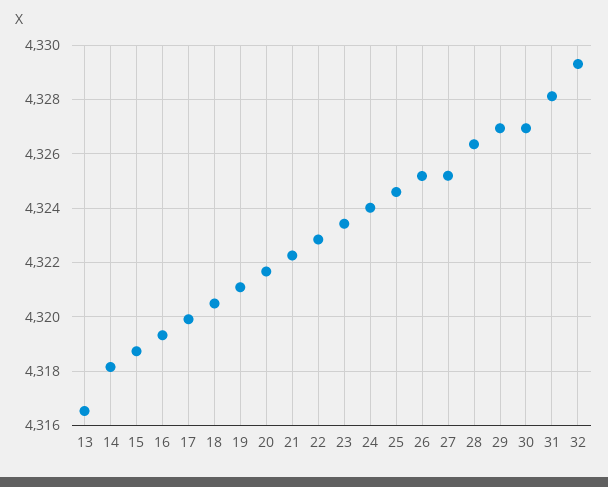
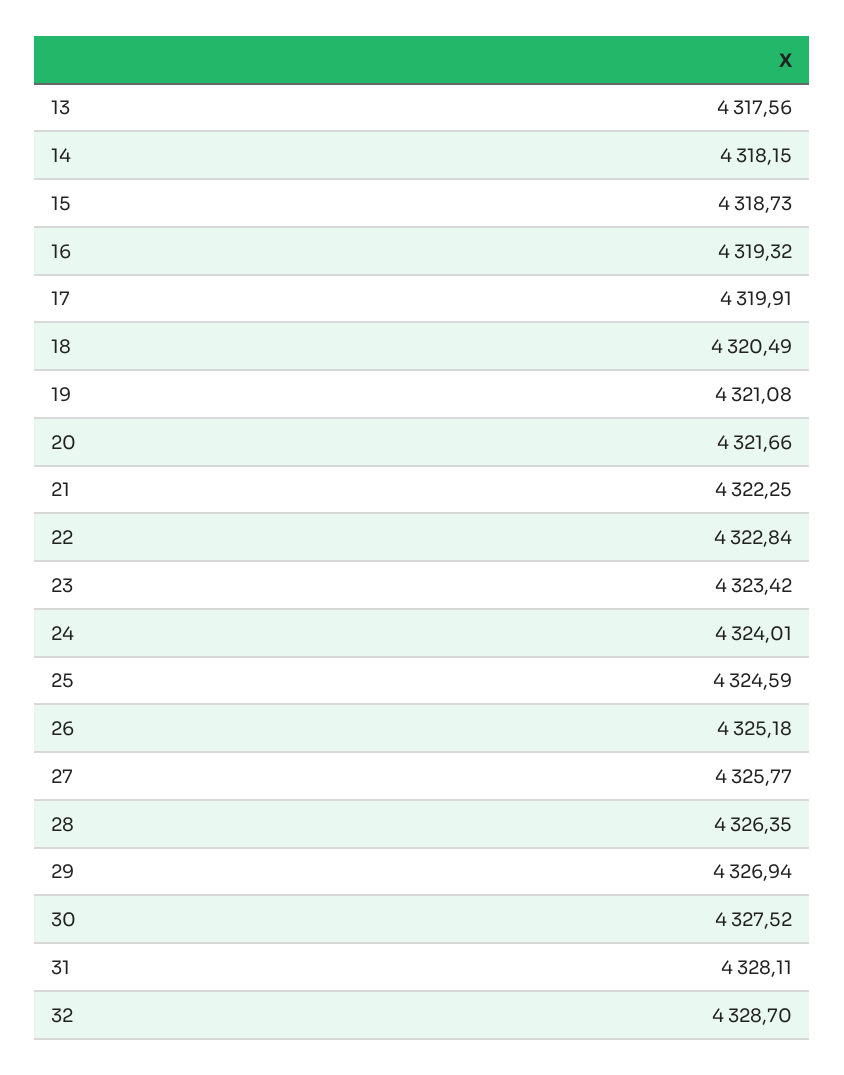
13: 4316.5 -> 4317.56
27: 4325.25 -> 4325.77
30: 4327 -> 4327.52
32: 4329.25 -> 4328.7

